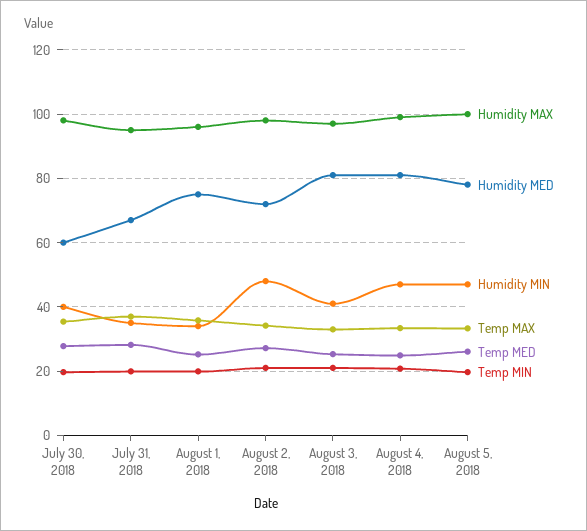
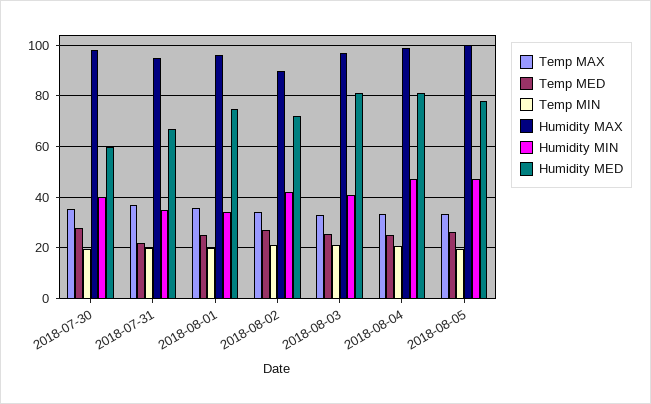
Temp MED, July 31, 2018: 28 -> 22.5
Humidity MAX, August 2, 2018: 98 -> 90
Humidity MIN, August 2, 2018: 48 -> 42.5

